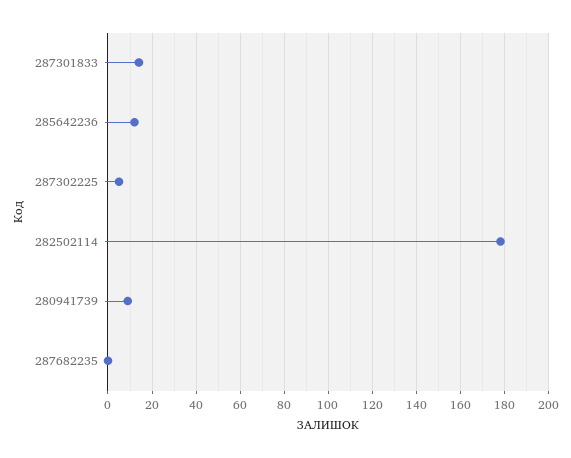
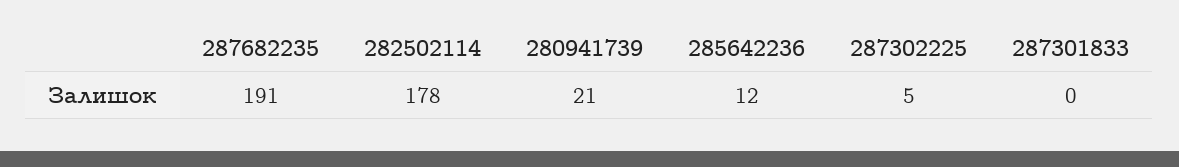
287301833: 15 -> 0
280941739: 10 -> 21
287682235: 0 -> 191

